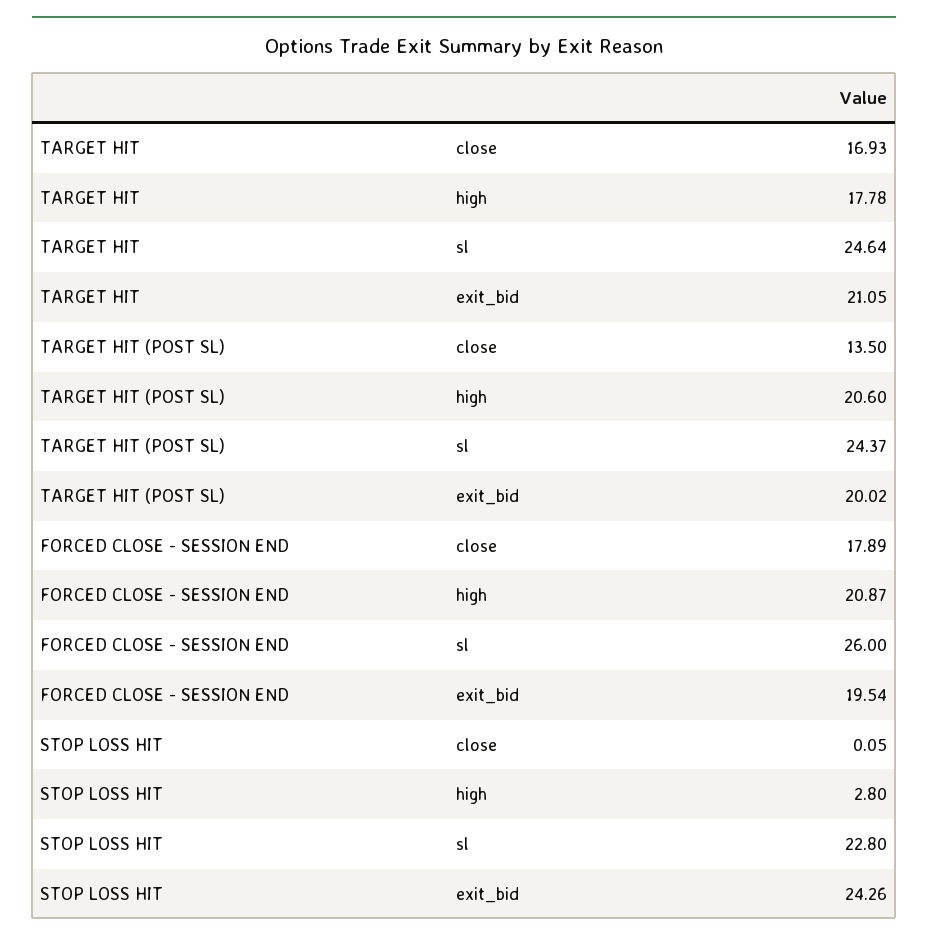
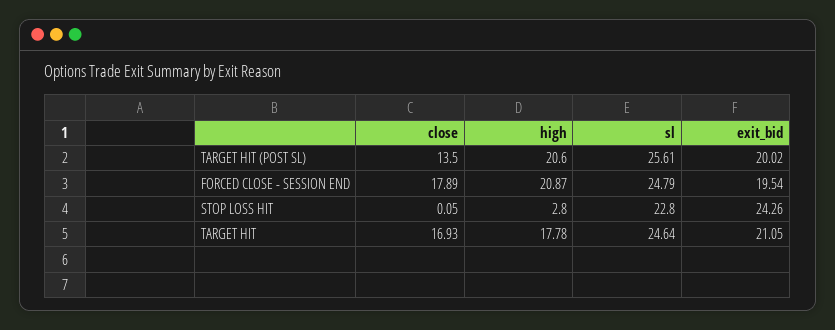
TARGET HIT (POST SL), sl: 24.37 -> 25.61
FORCED CLOSE - SESSION END, sl: 26 -> 24.79

